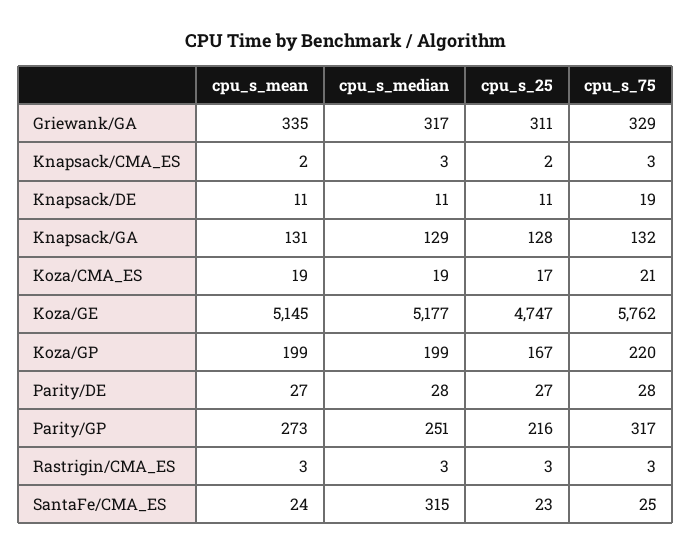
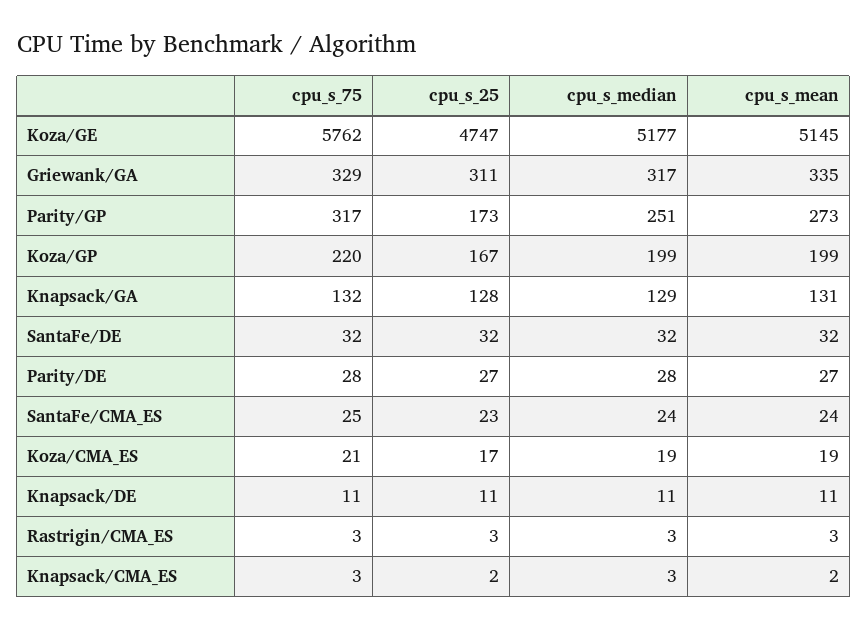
cpu_s_75, Knapsack/DE: 19 -> 11
cpu_s_25, Parity/GP: 216 -> 173
cpu_s_median, SantaFe/CMA_ES: 315 -> 24
cpu_s_75, SantaFe/DE: none -> 32
cpu_s_25, SantaFe/DE: none -> 32
cpu_s_median, SantaFe/DE: none -> 32
cpu_s_mean, SantaFe/DE: none -> 32

